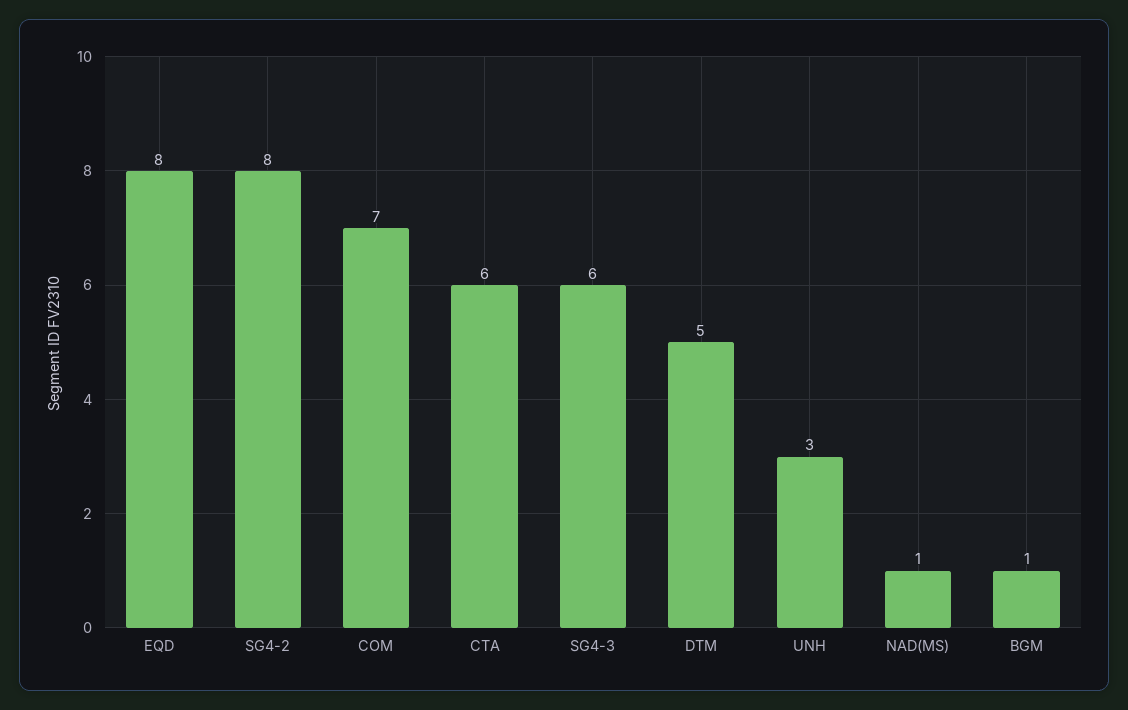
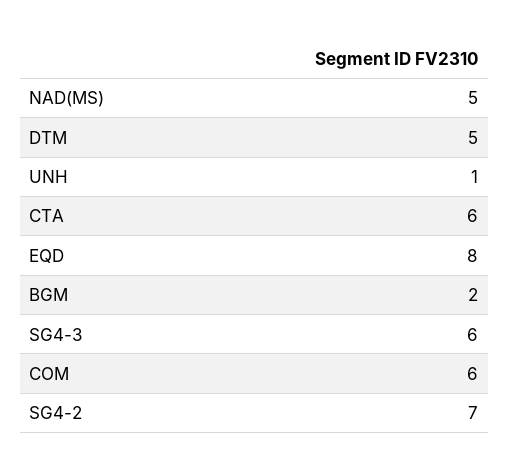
SG4-2: 8 -> 7
COM: 7 -> 6
UNH: 3 -> 1
NAD(MS): 1 -> 5
BGM: 1 -> 2

